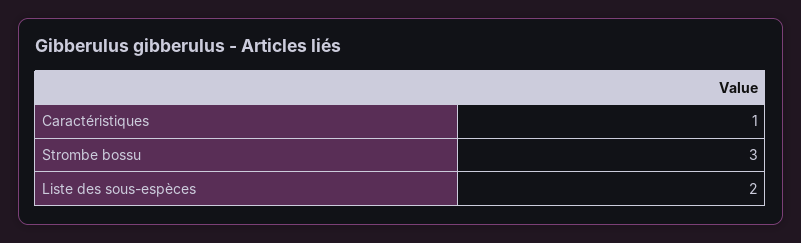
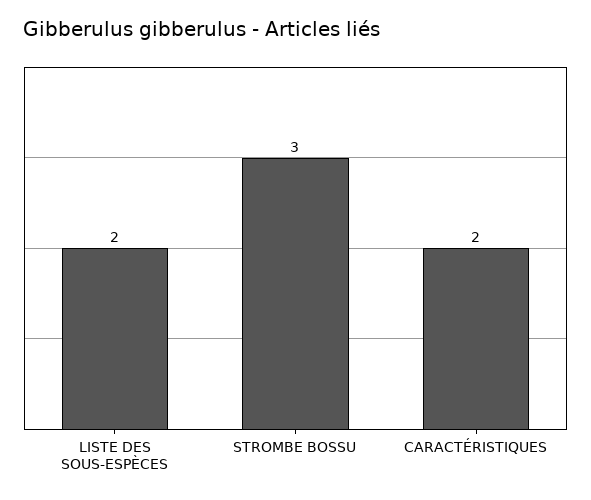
Caractéristiques: 1 -> 2

